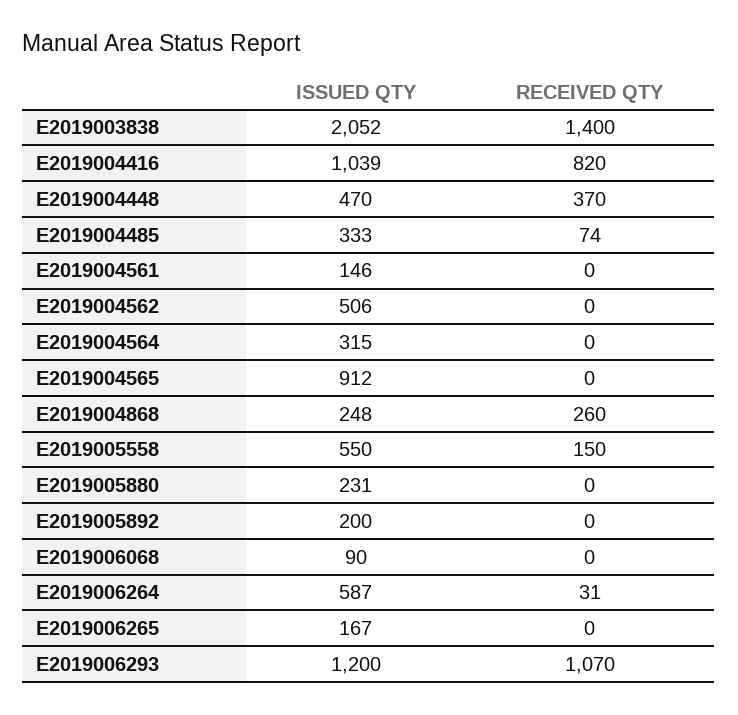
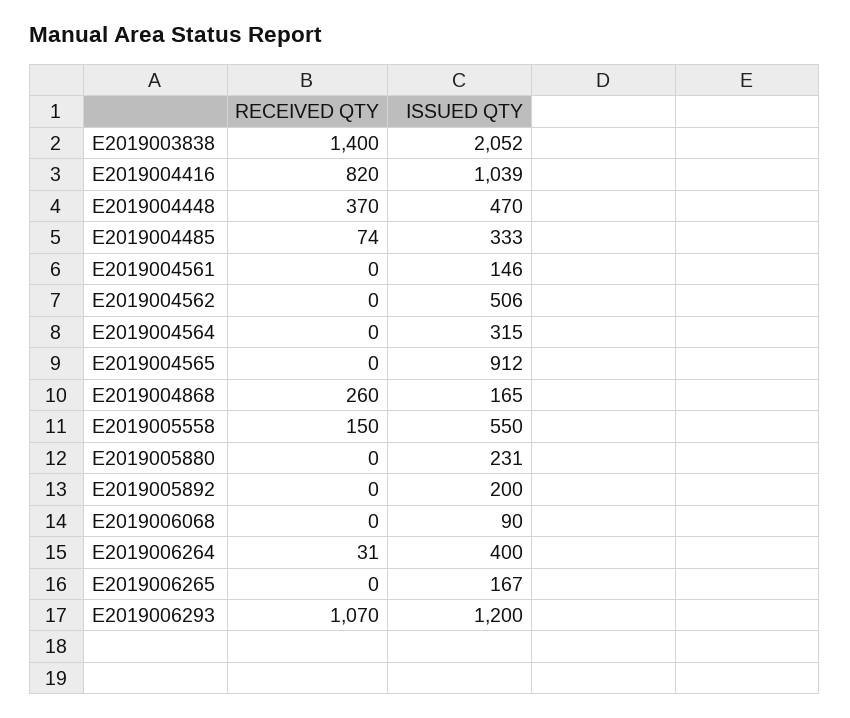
ISSUED QTY, E2019004868: 248 -> 165
ISSUED QTY, E2019006264: 587 -> 400

